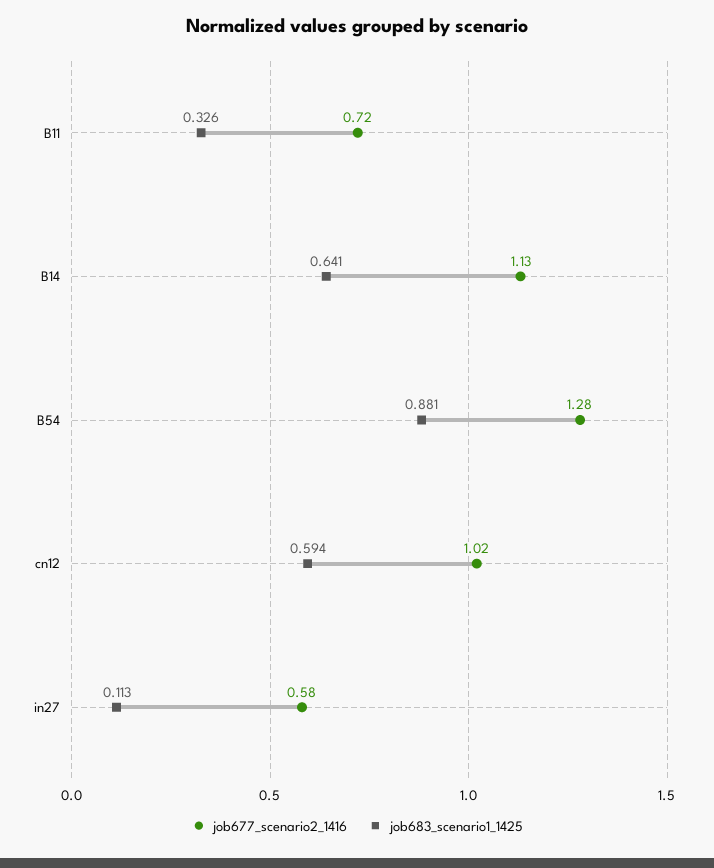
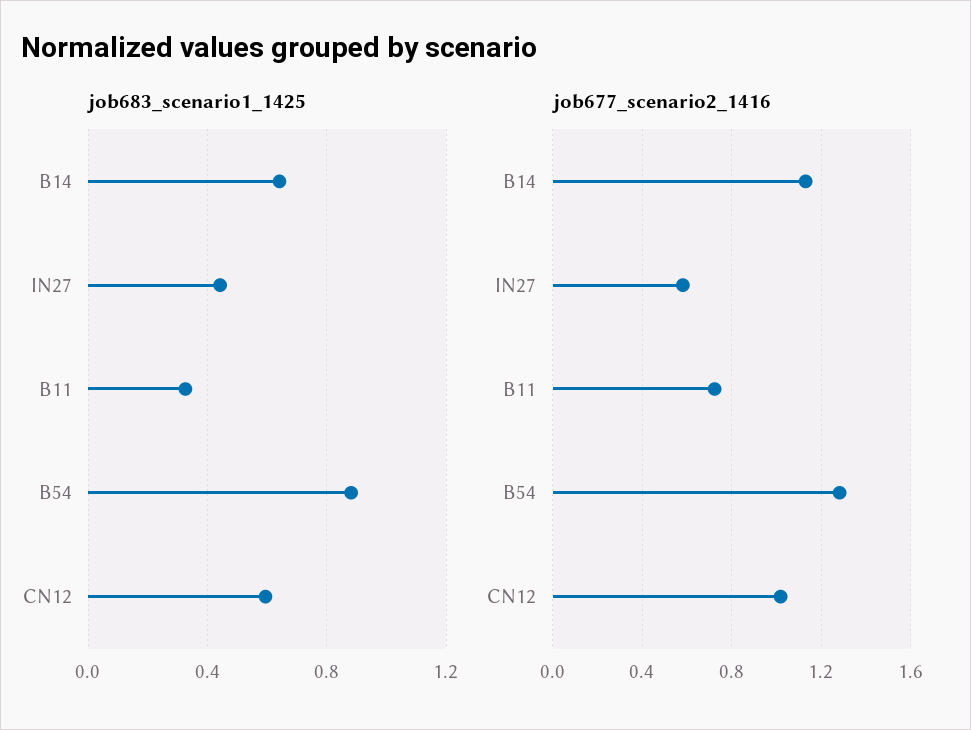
job683_scenario1_1425, in27: 0.113 -> 0.45

